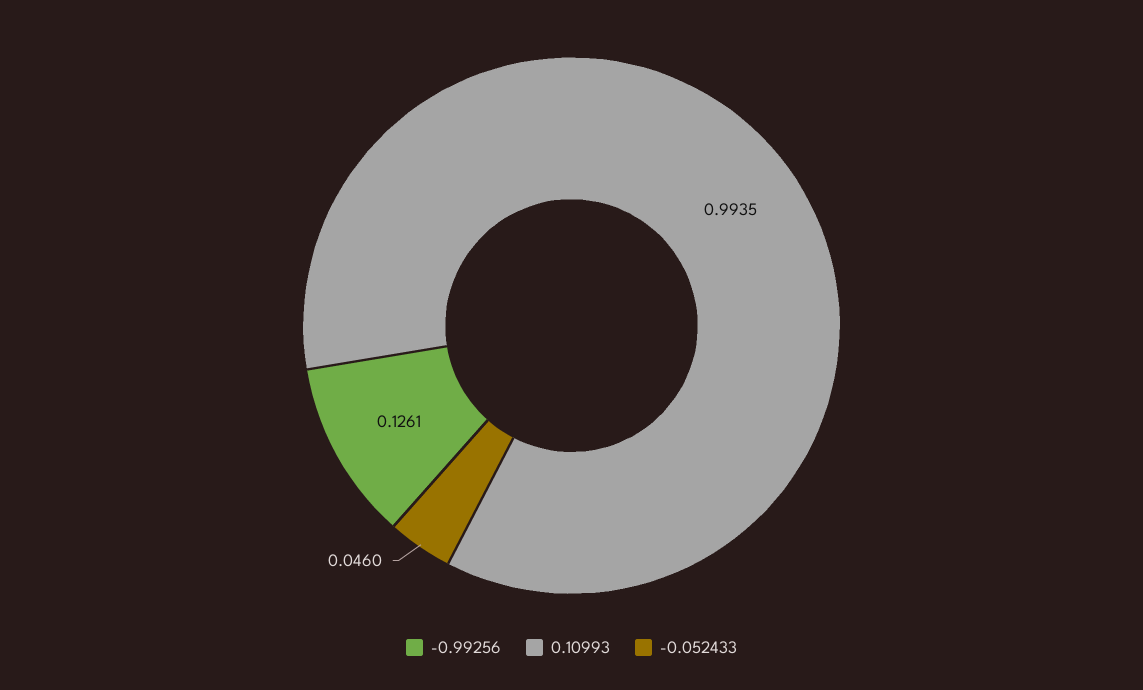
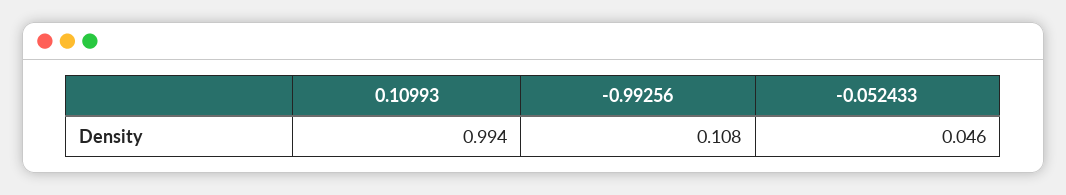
-0.99256: 0.1261 -> 0.108

